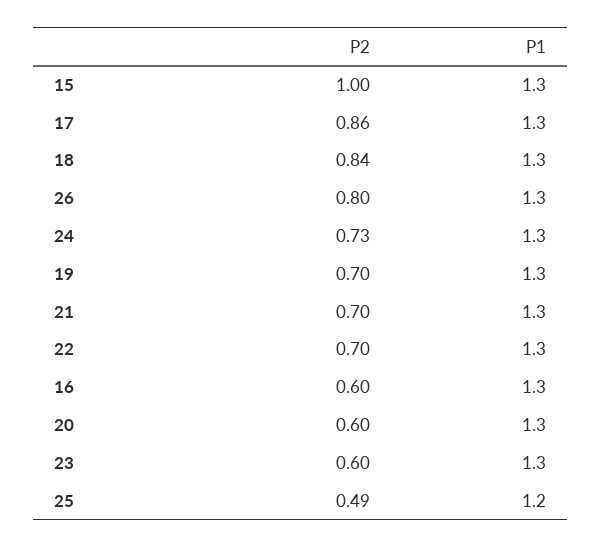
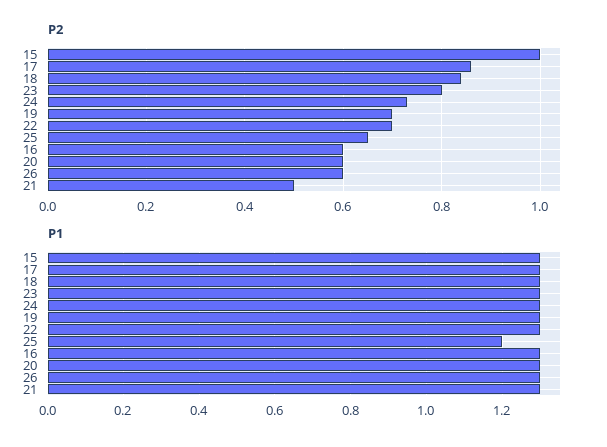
P2, 26: 0.8 -> 0.6
P2, 21: 0.7 -> 0.5
P2, 23: 0.6 -> 0.8
P2, 25: 0.49 -> 0.65

